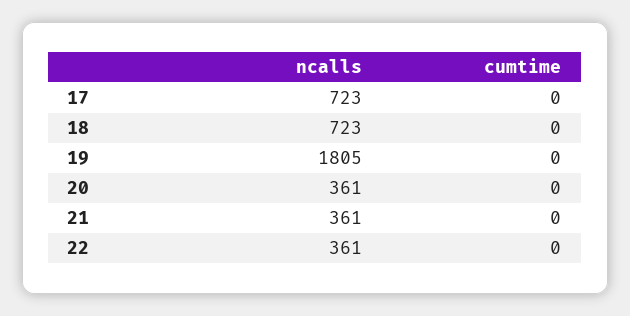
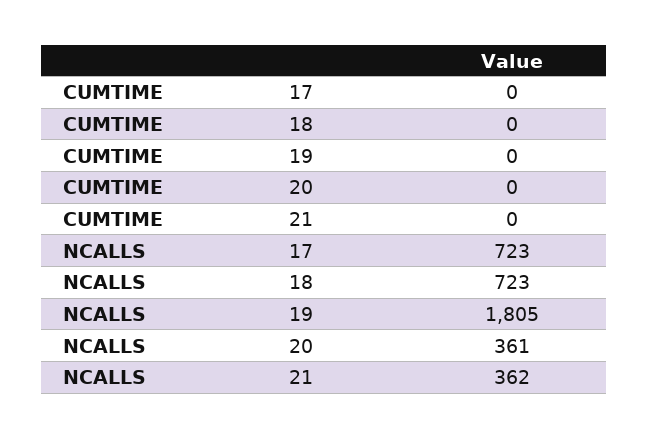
ncalls, 21: 361 -> 362
ncalls, 22: 361 -> none
cumtime, 22: 0 -> none

